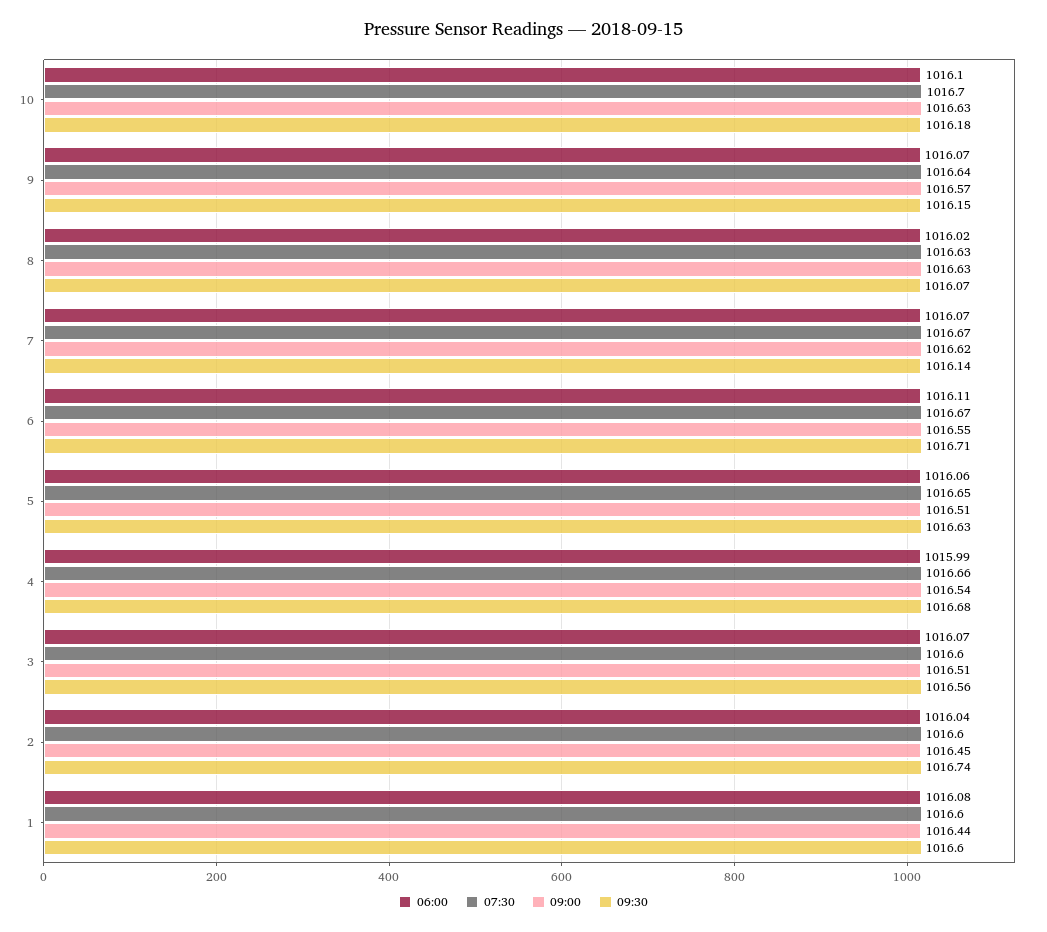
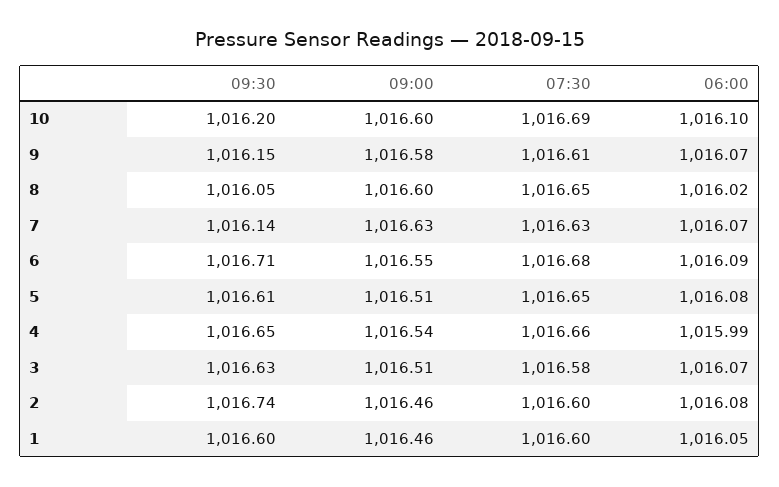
07:30, 10: 1016.7 -> 1016.69
09:00, 10: 1016.63 -> 1016.6
09:30, 10: 1016.18 -> 1016.2
07:30, 9: 1016.64 -> 1016.61
09:00, 9: 1016.57 -> 1016.58
07:30, 8: 1016.63 -> 1016.65
09:00, 8: 1016.63 -> 1016.6
09:30, 8: 1016.07 -> 1016.05
07:30, 7: 1016.67 -> 1016.63
09:00, 7: 1016.62 -> 1016.63
06:00, 6: 1016.11 -> 1016.09
07:30, 6: 1016.67 -> 1016.68
06:00, 5: 1016.06 -> 1016.08
09:30, 5: 1016.63 -> 1016.61
09:30, 4: 1016.68 -> 1016.65
07:30, 3: 1016.6 -> 1016.58
09:30, 3: 1016.56 -> 1016.63
06:00, 2: 1016.04 -> 1016.08
09:00, 2: 1016.45 -> 1016.46
06:00, 1: 1016.08 -> 1016.05
09:00, 1: 1016.44 -> 1016.46

